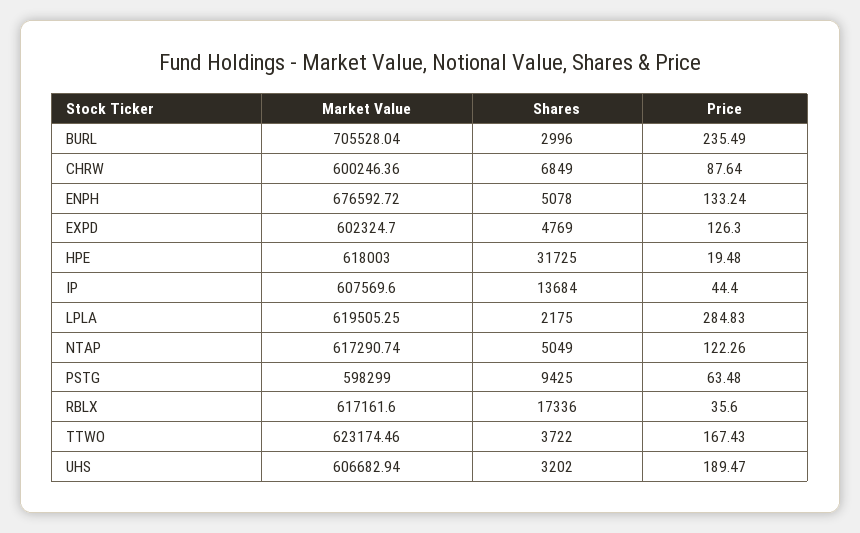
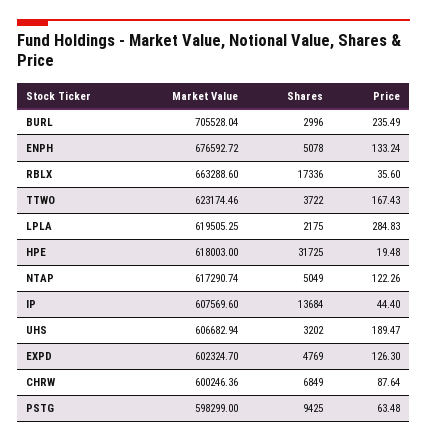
Market Value, RBLX: 617161.6 -> 663288.6

